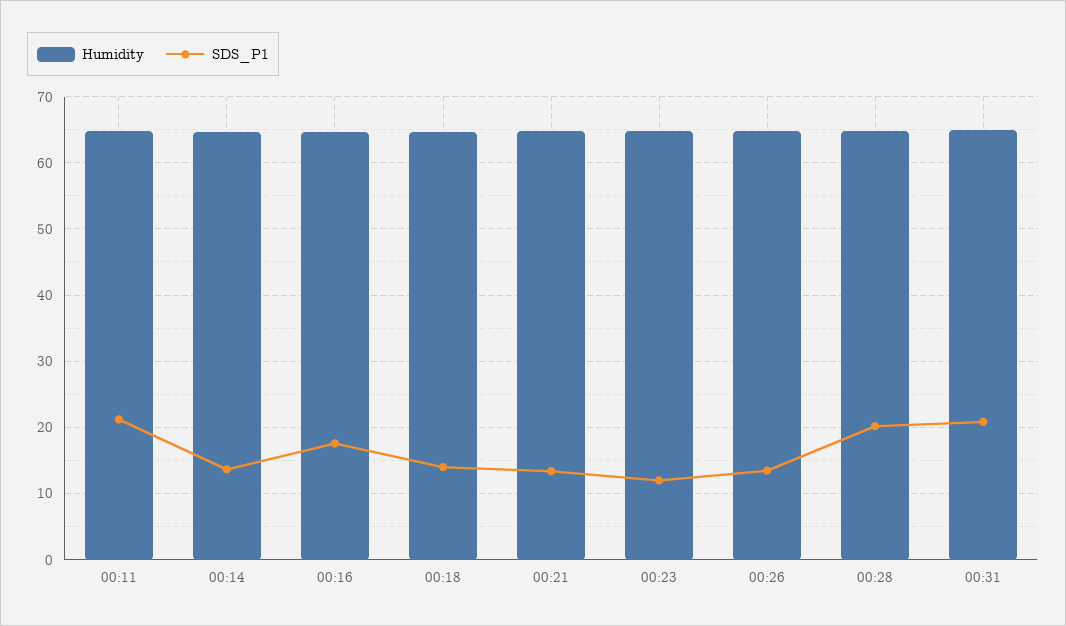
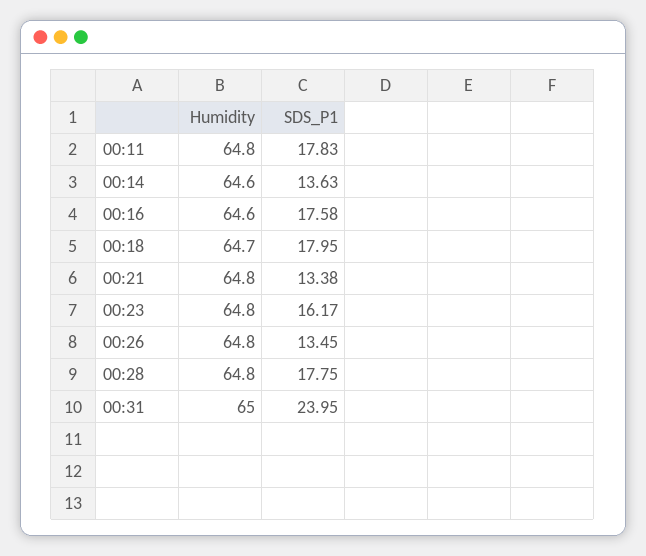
SDS_P1, 00:11: 21 -> 17.83
SDS_P1, 00:18: 14 -> 17.95
SDS_P1, 00:23: 12 -> 16.17
SDS_P1, 00:28: 20 -> 17.75
SDS_P1, 00:31: 21 -> 23.95

